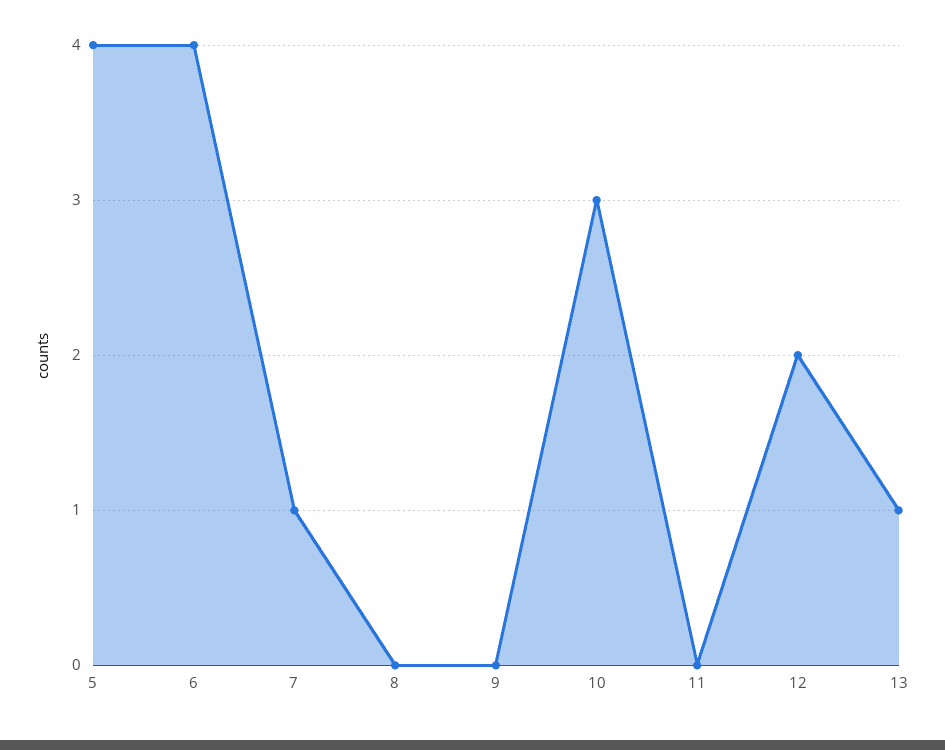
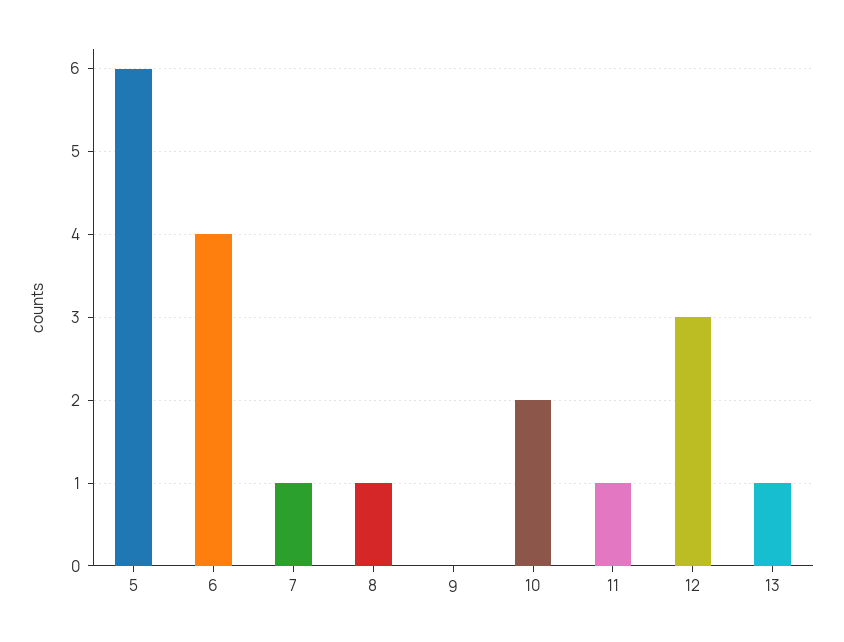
5: 4 -> 6
8: 0 -> 1
10: 3 -> 2
11: 0 -> 1
12: 2 -> 3

